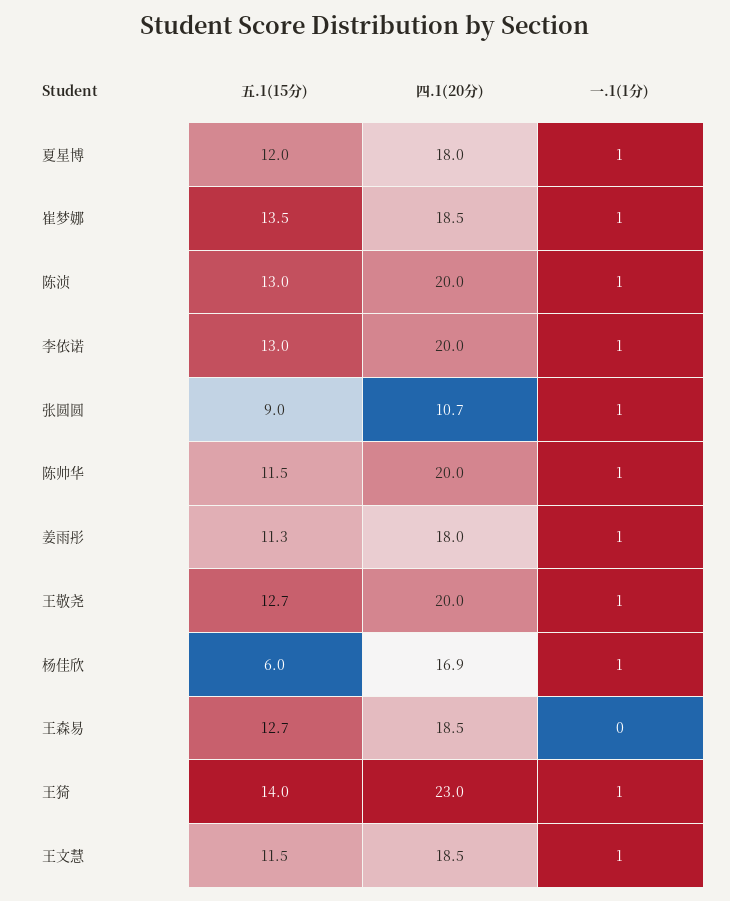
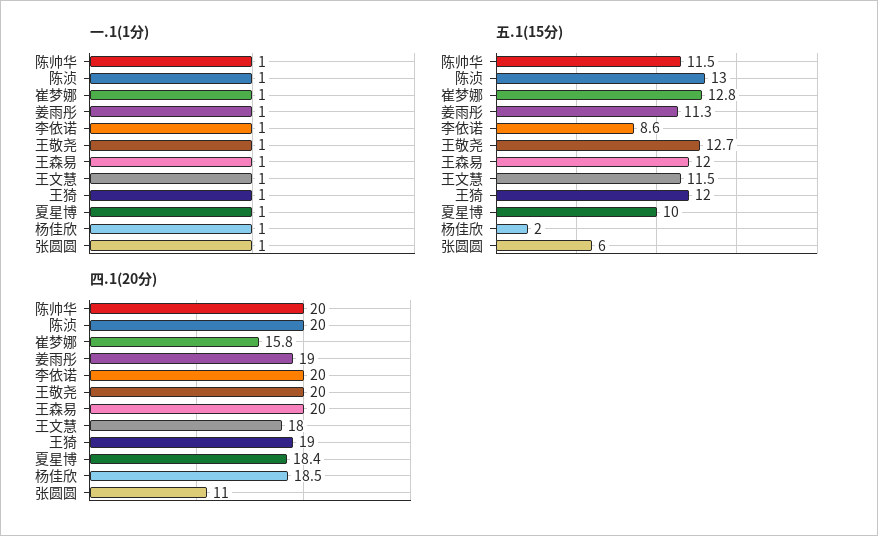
五.1(15分), 夏星博: 12 -> 10
四.1(20分), 夏星博: 18 -> 18.4
五.1(15分), 崔梦娜: 13.5 -> 12.8
四.1(20分), 崔梦娜: 18.5 -> 15.8
五.1(15分), 李依诺: 13 -> 8.6
五.1(15分), 张圆圆: 9 -> 6
四.1(20分), 张圆圆: 10.7 -> 11
四.1(20分), 姜雨彤: 18 -> 19
五.1(15分), 杨佳欣: 6 -> 2
四.1(20分), 杨佳欣: 16.9 -> 18.5
五.1(15分), 王森易: 12.7 -> 12
四.1(20分), 王森易: 18.5 -> 20
一.1(1分), 王森易: 0 -> 1
五.1(15分), 王猗: 14 -> 12
四.1(20分), 王猗: 23 -> 19
四.1(20分), 王文慧: 18.5 -> 18

